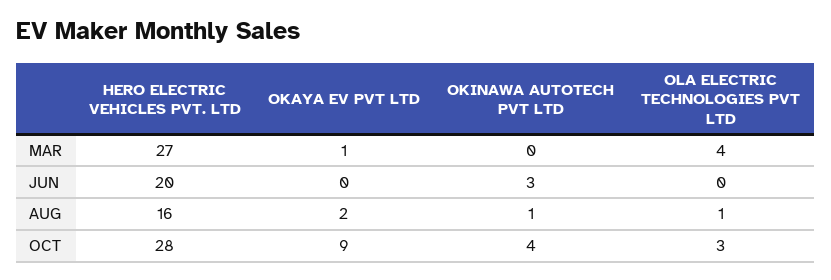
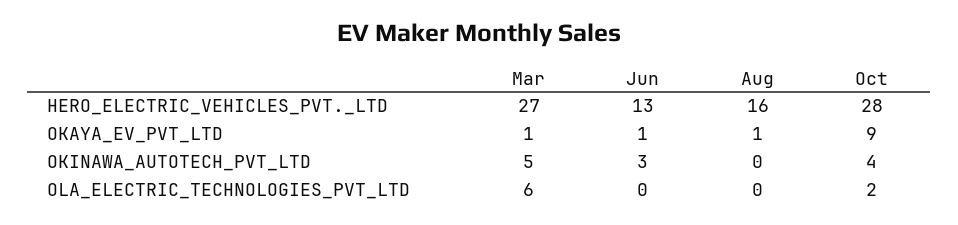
OKINAWA AUTOTECH PVT LTD, MAR: 0 -> 5
OLA ELECTRIC TECHNOLOGIES PVT LTD, MAR: 4 -> 6
HERO ELECTRIC VEHICLES PVT. LTD, JUN: 20 -> 13
OKAYA EV PVT LTD, JUN: 0 -> 1
OKAYA EV PVT LTD, AUG: 2 -> 1
OKINAWA AUTOTECH PVT LTD, AUG: 1 -> 0
OLA ELECTRIC TECHNOLOGIES PVT LTD, AUG: 1 -> 0
OLA ELECTRIC TECHNOLOGIES PVT LTD, OCT: 3 -> 2

